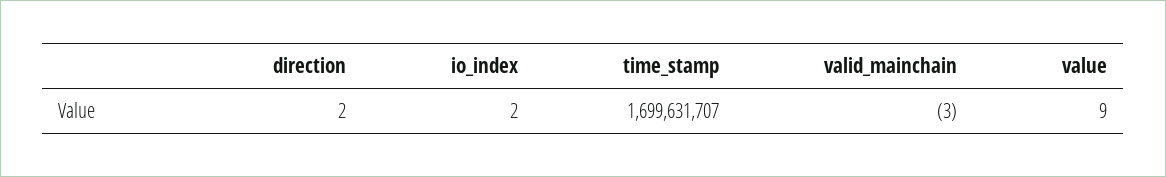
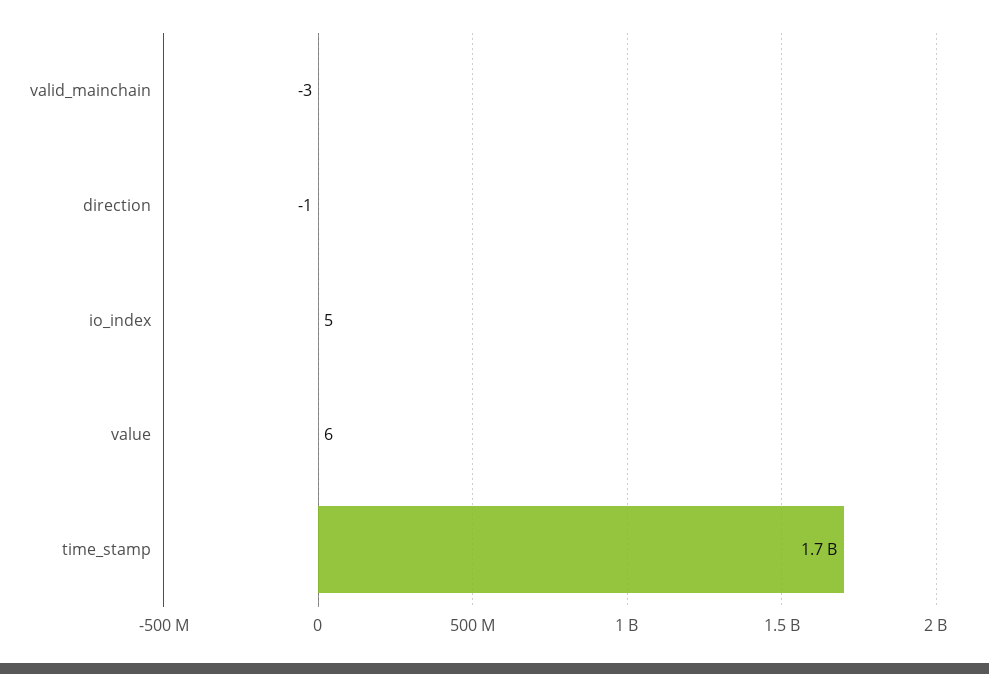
direction: 2 -> -1
io_index: 2 -> 5
value: 9 -> 6

